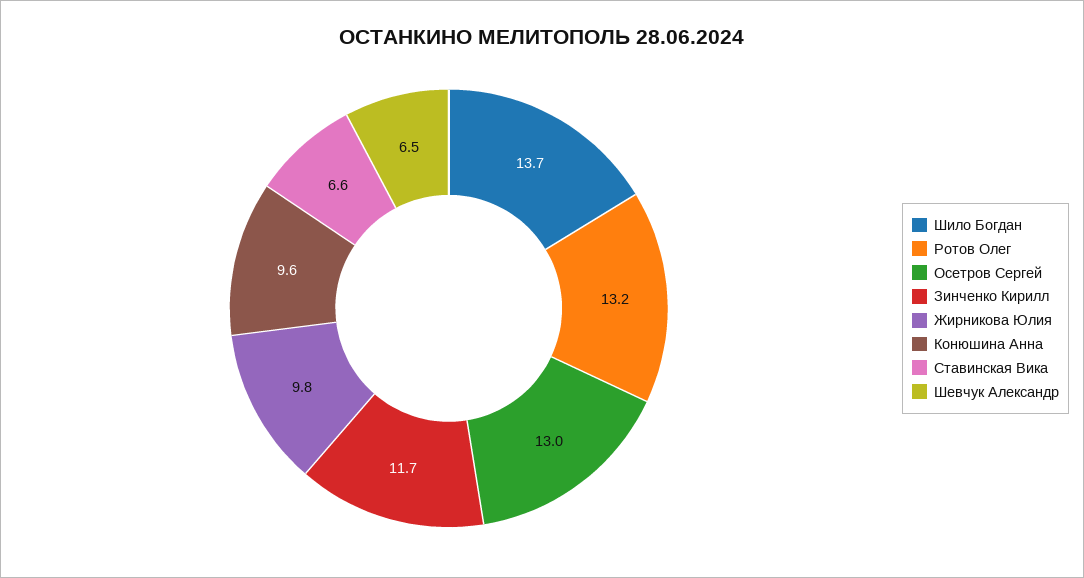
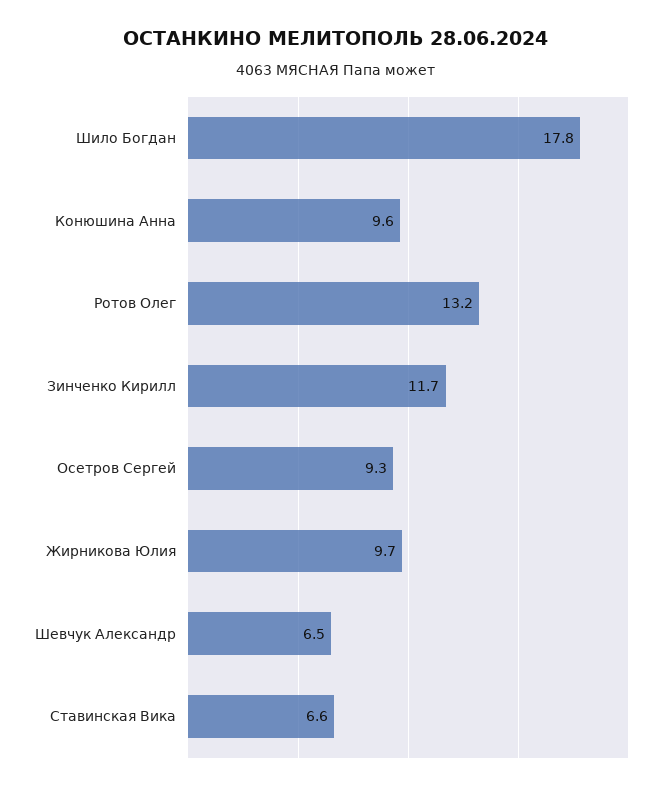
Шило Богдан: 13.7 -> 17.8
Осетров Сергей: 13 -> 9.3
Жирникова Юлия: 9.8 -> 9.7

